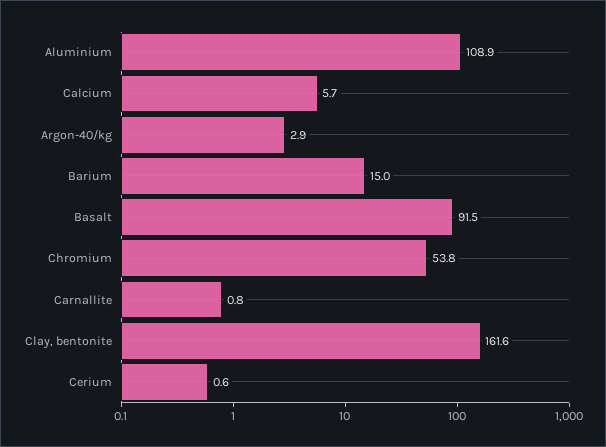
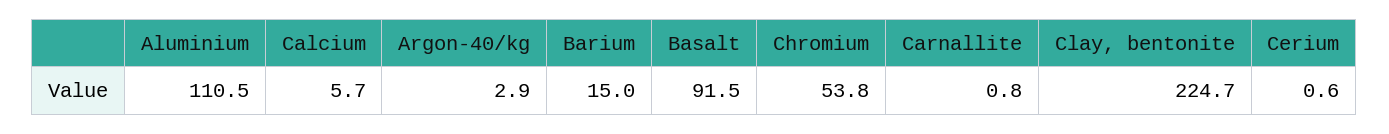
Aluminium: 108.9 -> 110.5
Clay, bentonite: 161.6 -> 224.7

